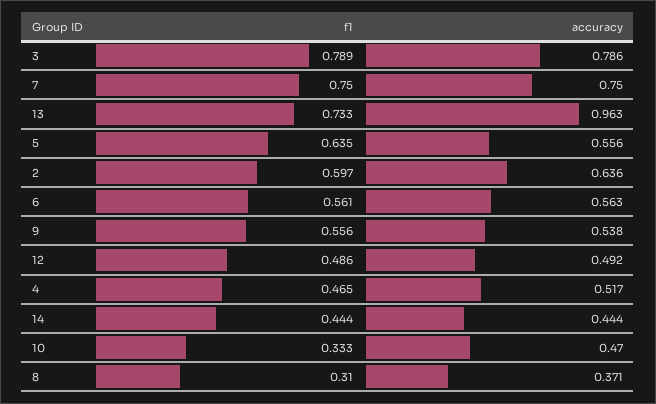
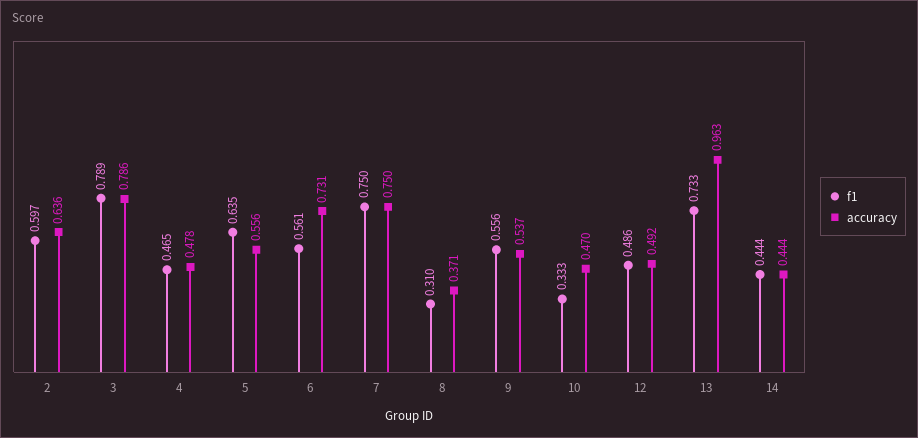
accuracy, 6: 0.563 -> 0.731
accuracy, 9: 0.538 -> 0.537
accuracy, 4: 0.517 -> 0.478

